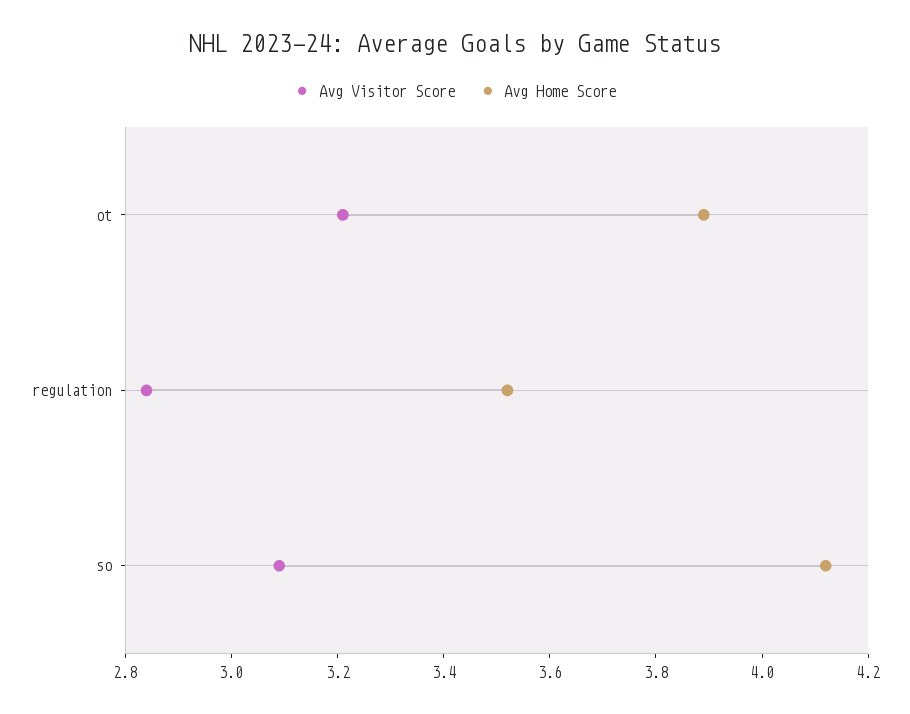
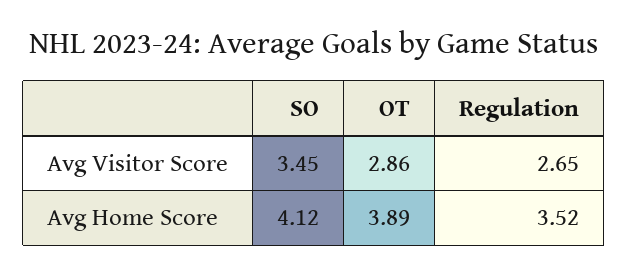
Avg Visitor Score, ot: 3.2 -> 2.86
Avg Visitor Score, regulation: 2.85 -> 2.65
Avg Visitor Score, so: 3.1 -> 3.45

